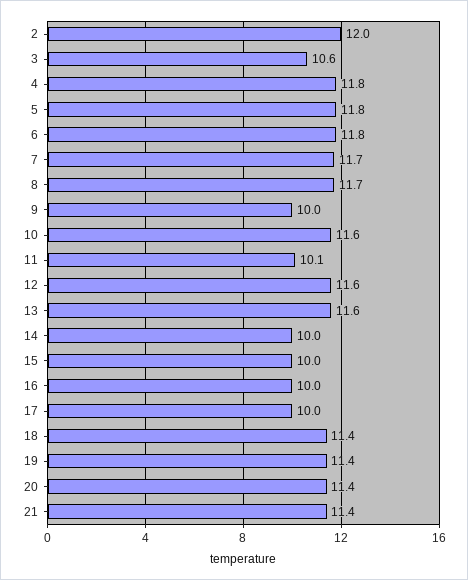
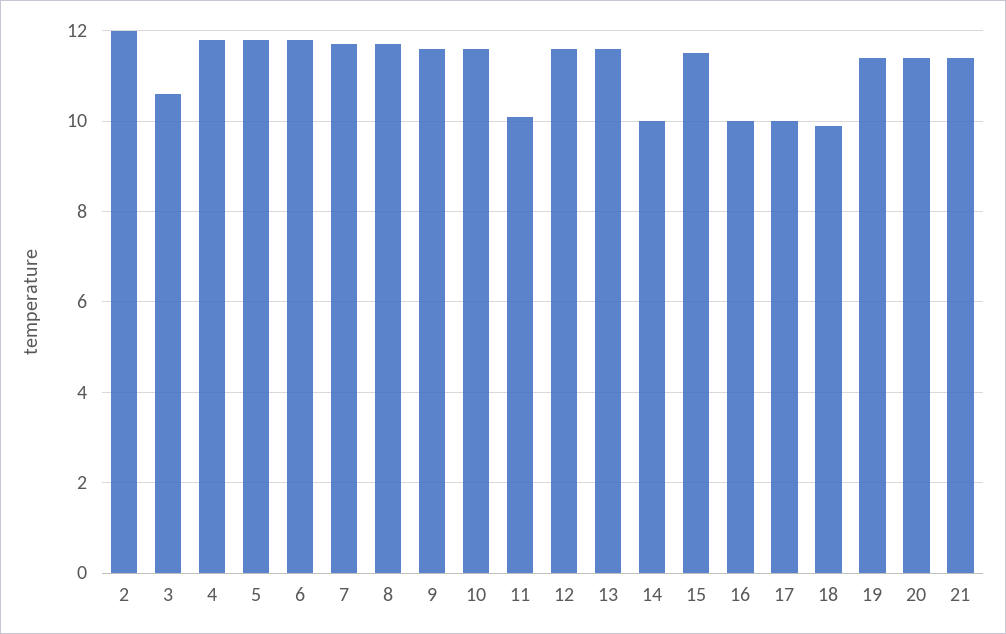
9: 10 -> 11.5
15: 10 -> 11.5
18: 11.4 -> 10

